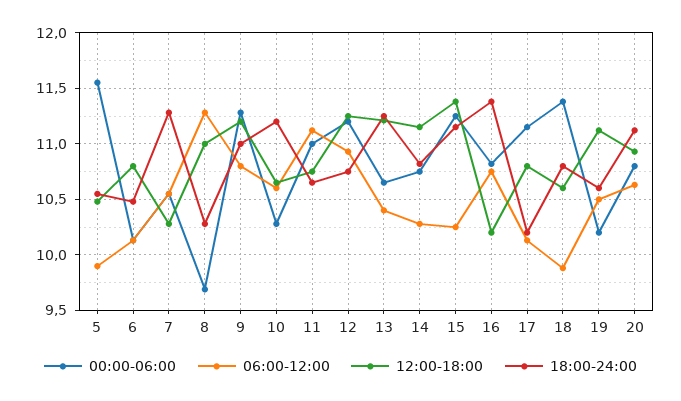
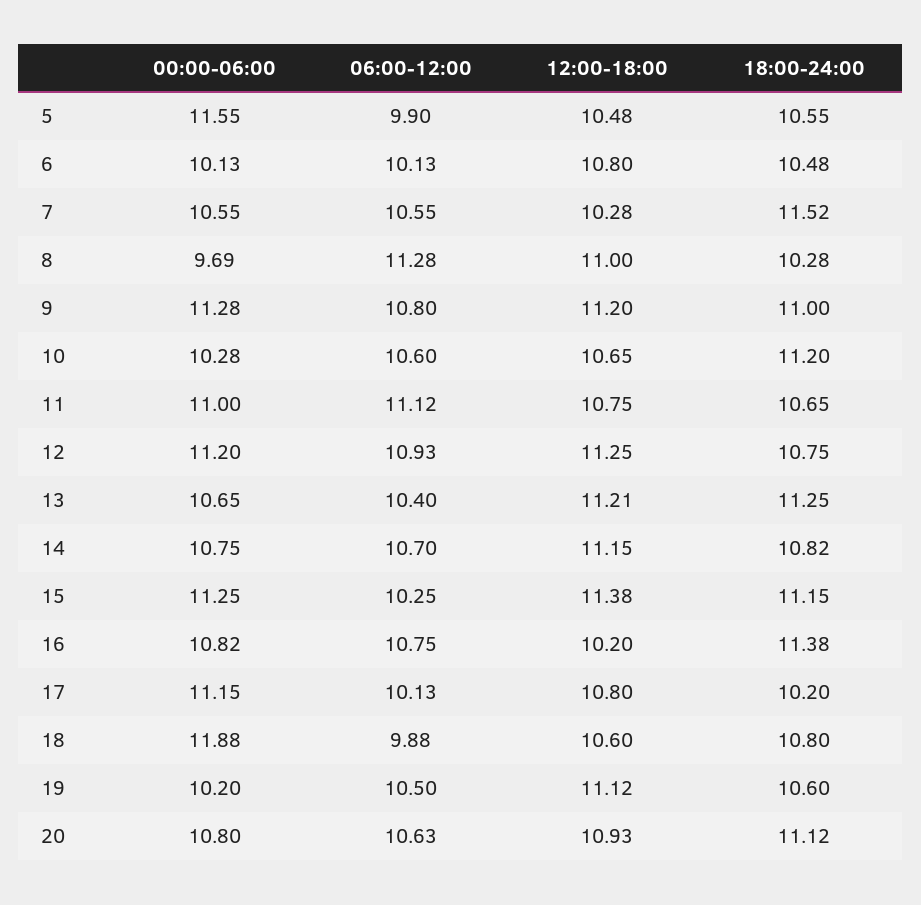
18:00-24:00, 7: 11.3 -> 11.52
06:00-12:00, 14: 10.3 -> 10.7
00:00-06:00, 18: 11.4 -> 11.88

